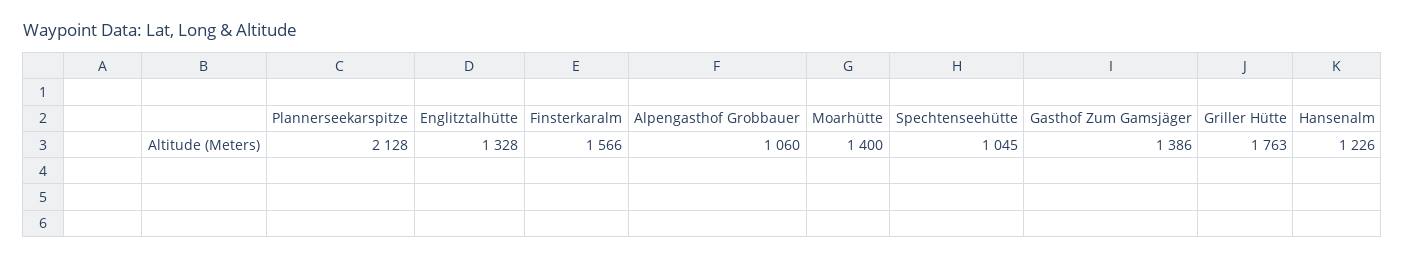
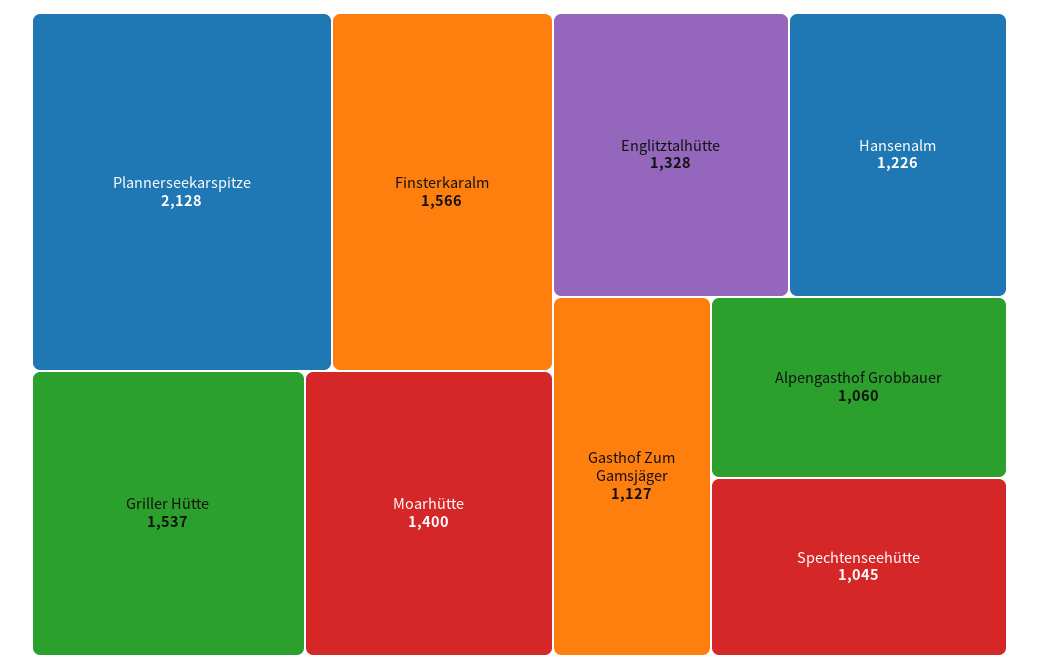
Gasthof Zum Gamsjäger: 1386 -> 1127
Griller Hütte: 1763 -> 1537

